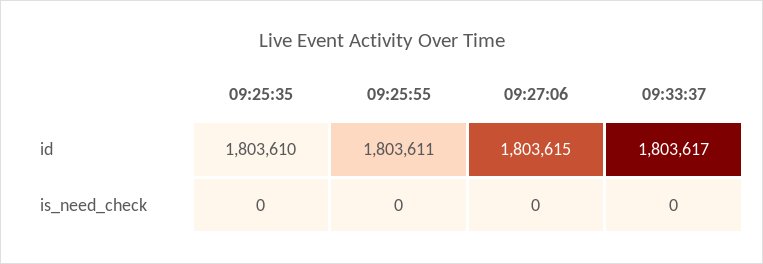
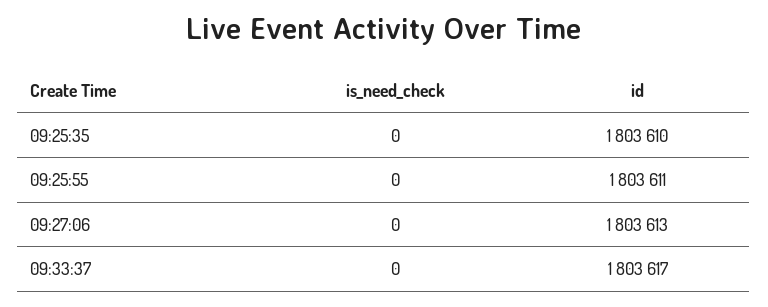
09:27:06, id: 1803615 -> 1803613

